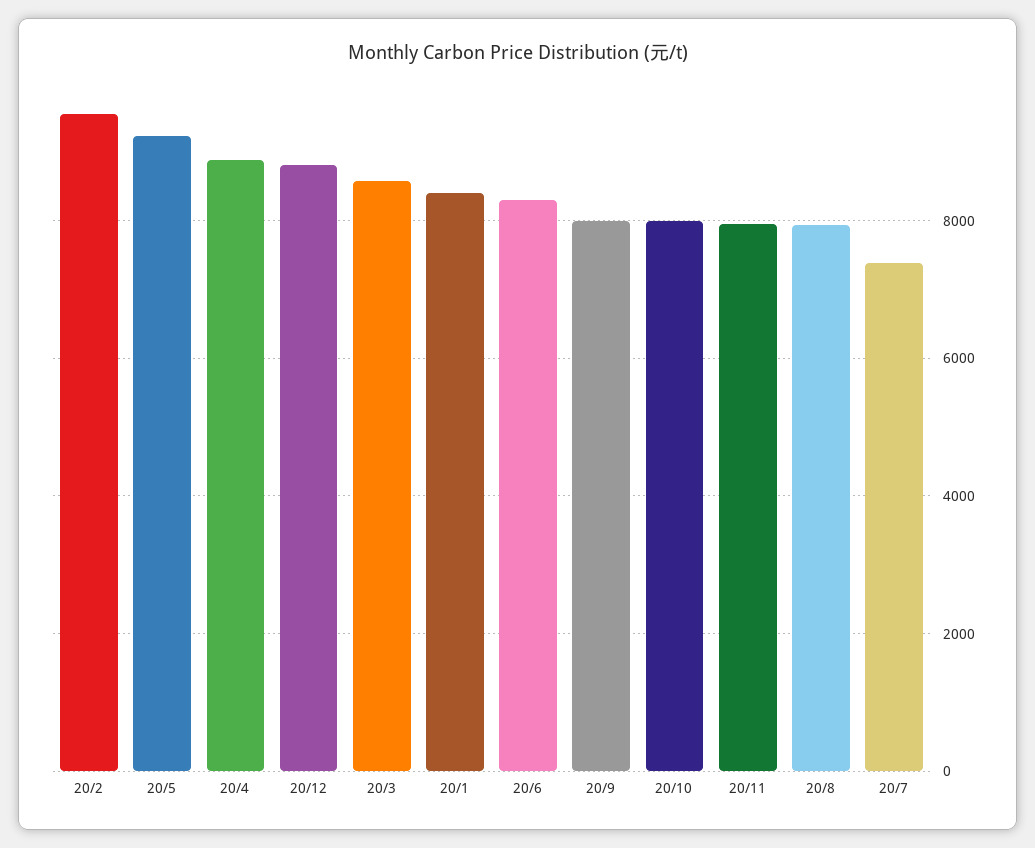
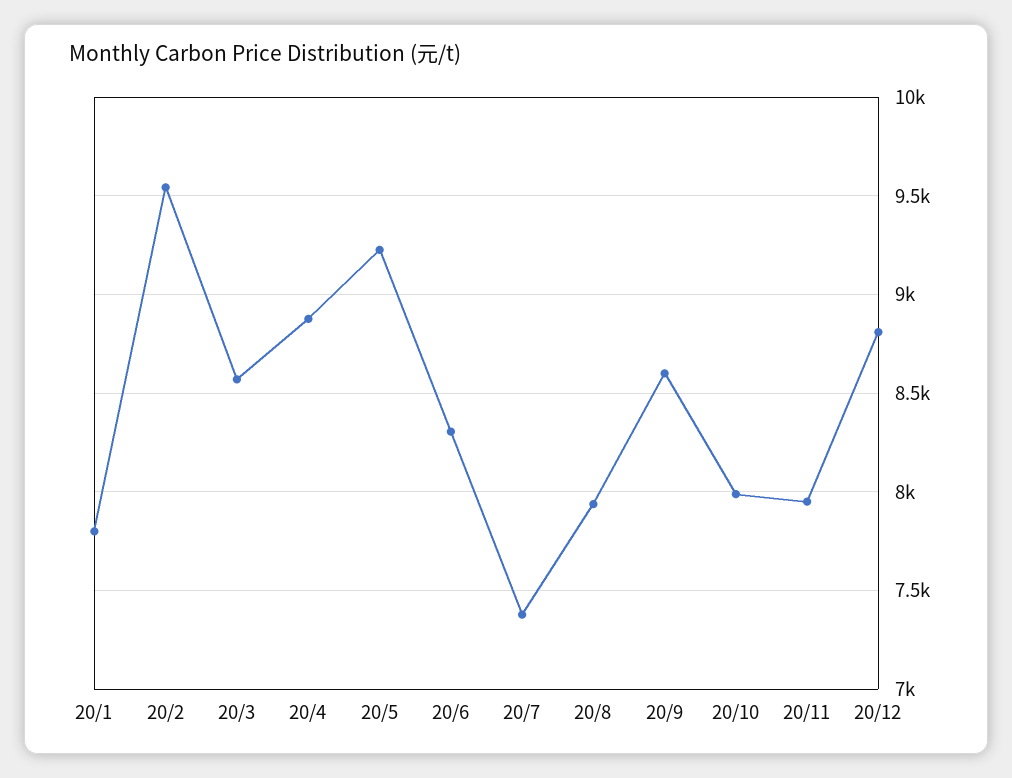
20/1: 8400 -> 7800
20/9: 8000 -> 8600

